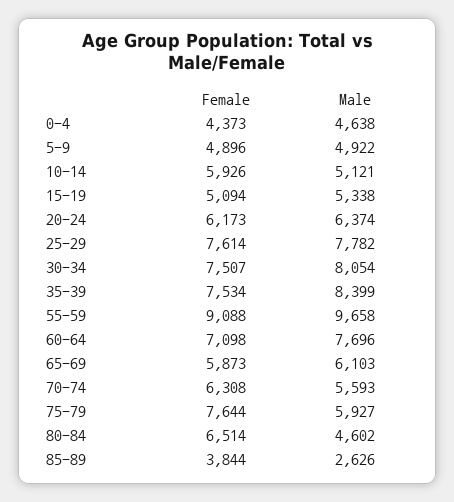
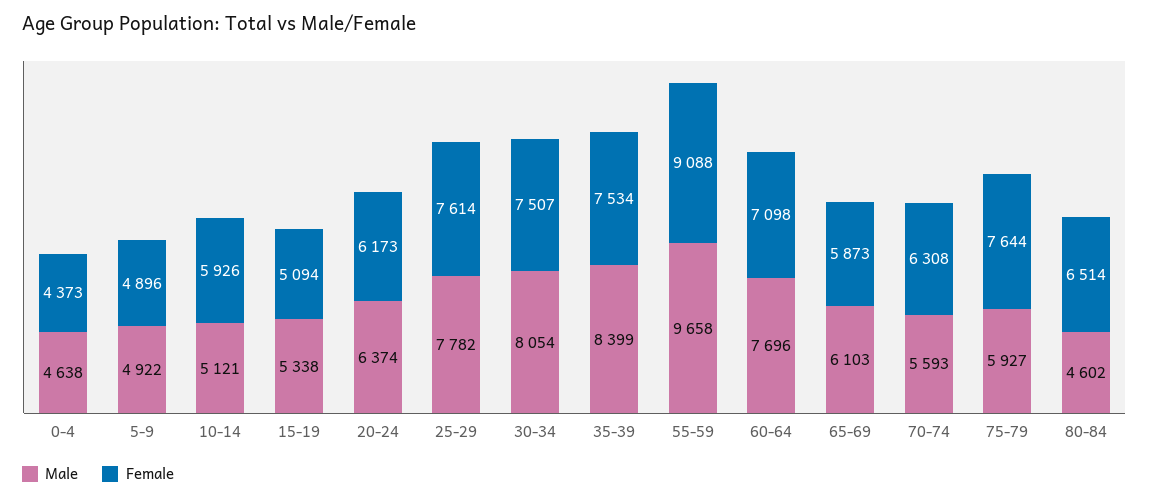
Female, 85-89: 3844 -> none
Male, 85-89: 2626 -> none

